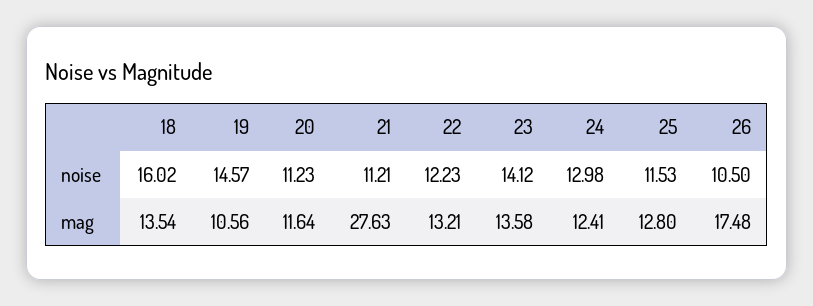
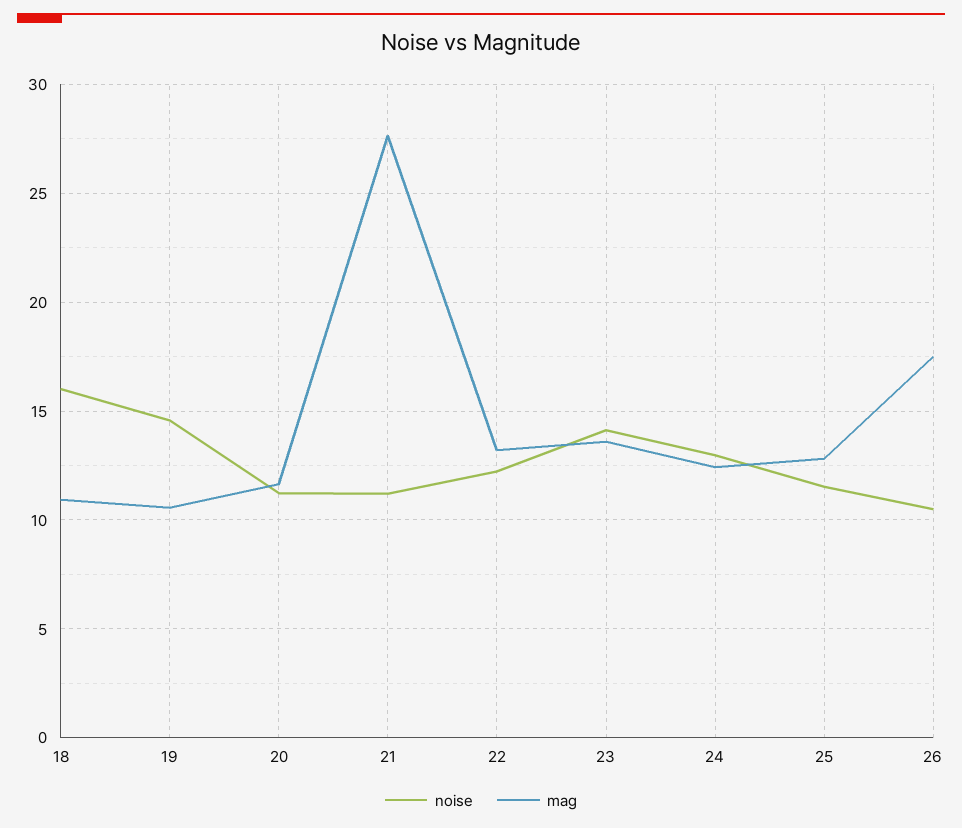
mag, 18: 13.54 -> 11

